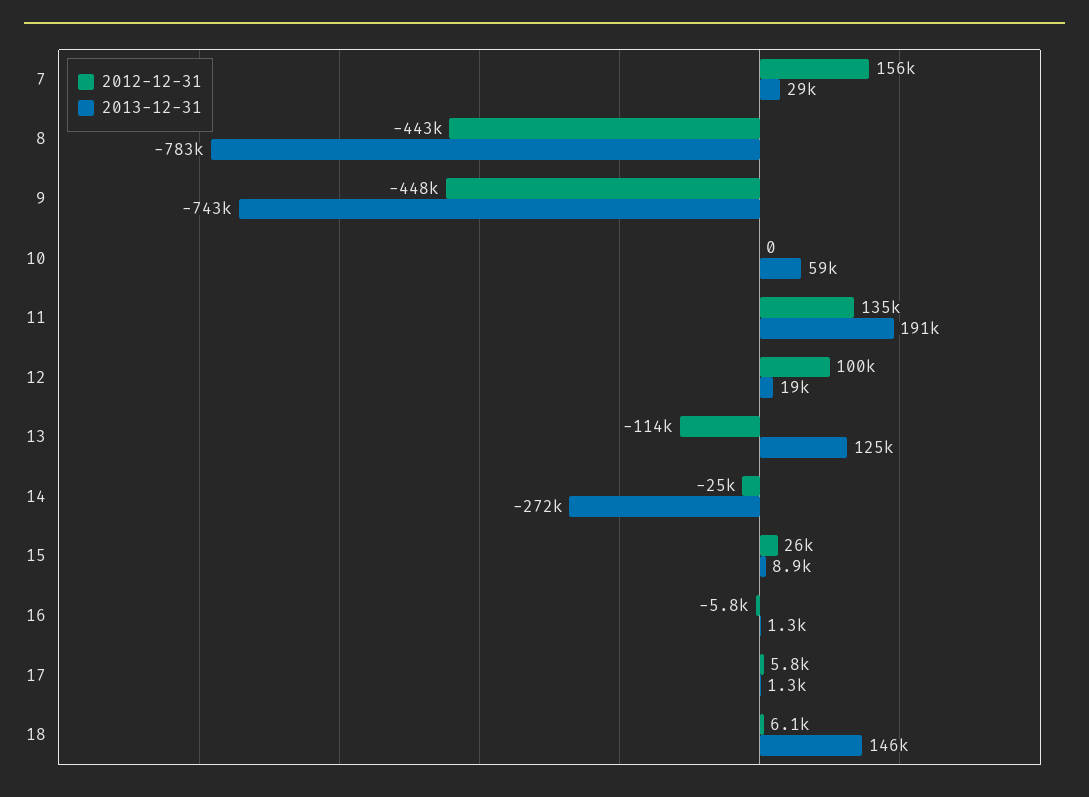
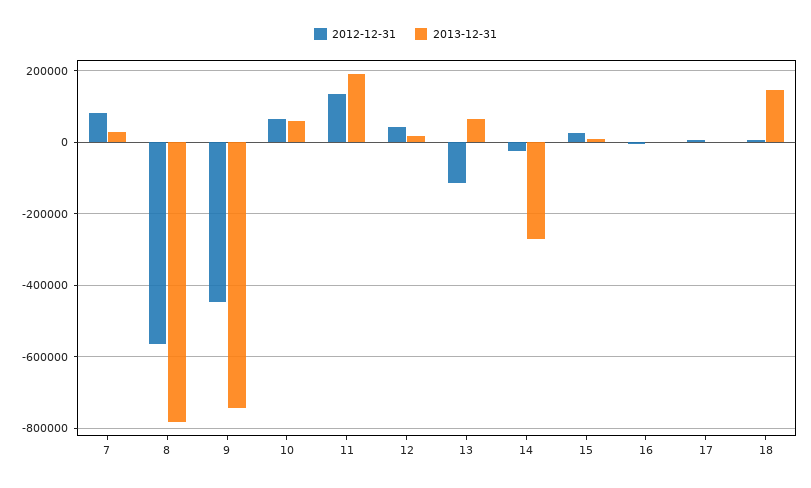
2012-12-31, 7: 156000 -> 80000
2012-12-31, 8: -443000 -> -560000
2012-12-31, 10: 0 -> 60000
2012-12-31, 12: 100000 -> 40000
2013-12-31, 13: 125000 -> 60000

